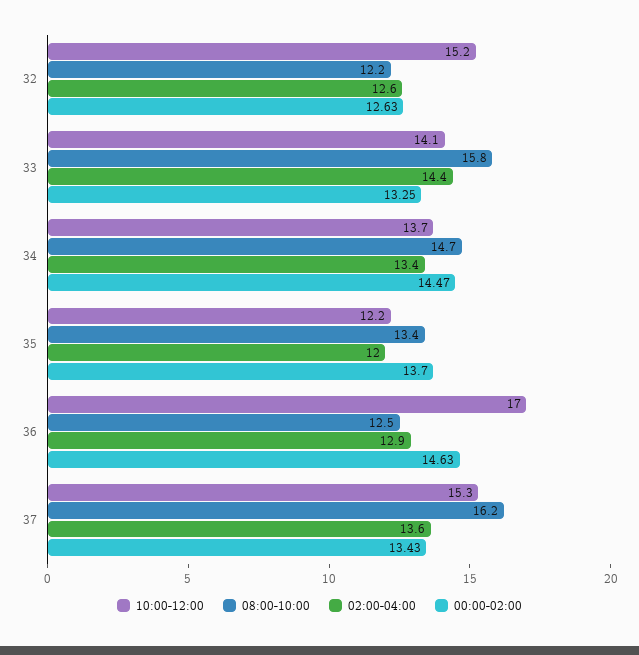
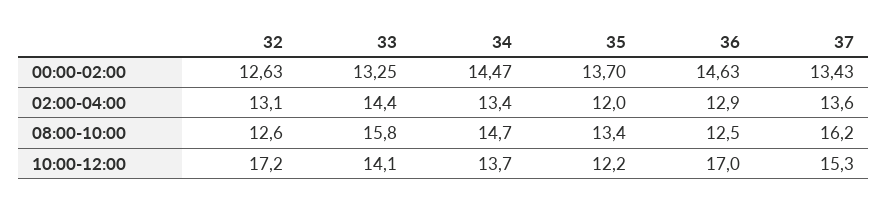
10:00-12:00, 32: 15.2 -> 17.2
08:00-10:00, 32: 12.2 -> 12.6
02:00-04:00, 32: 12.6 -> 13.1

